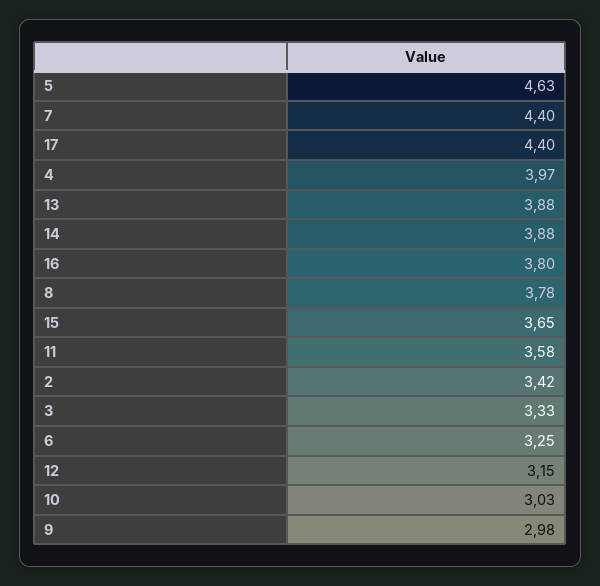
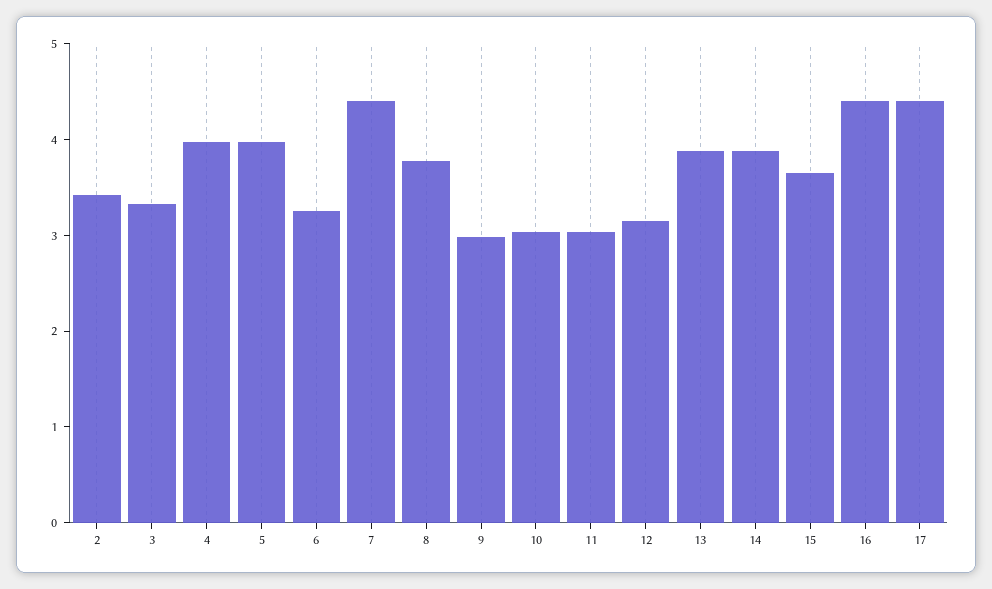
5: 4.63 -> 4
16: 3.8 -> 4.4
11: 3.58 -> 3

